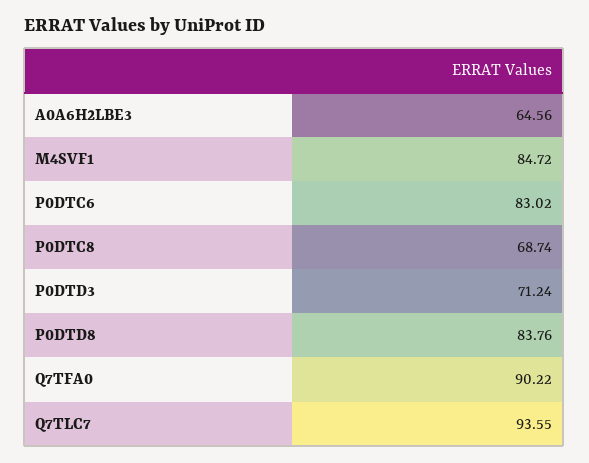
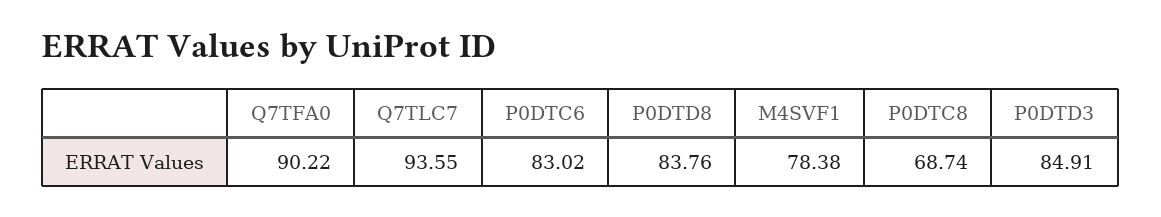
A0A6H2LBE3: 64.56 -> none
M4SVF1: 84.72 -> 78.38
P0DTD3: 71.24 -> 84.91

